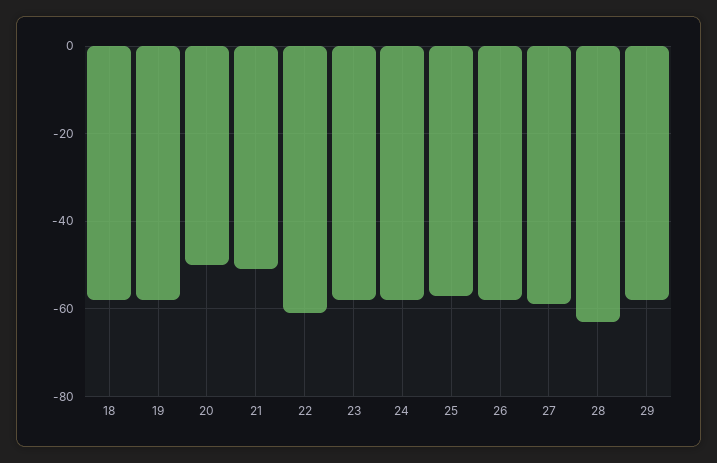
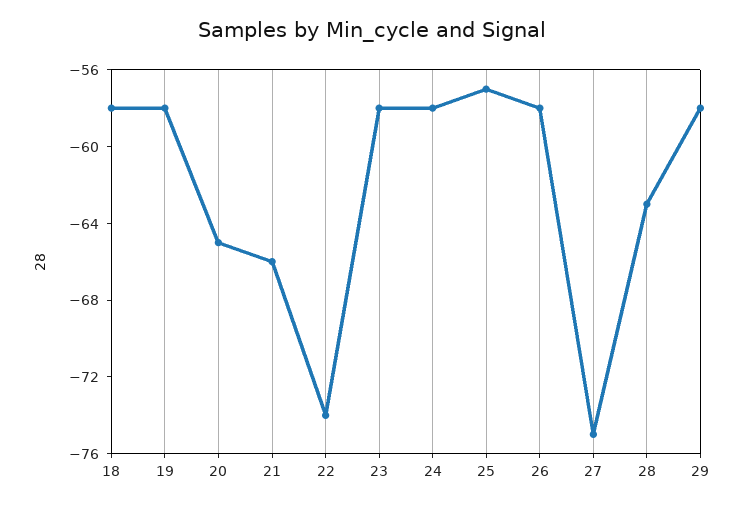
20: -50 -> -65
21: -50 -> -66
22: -60 -> -74
27: -60 -> -75

